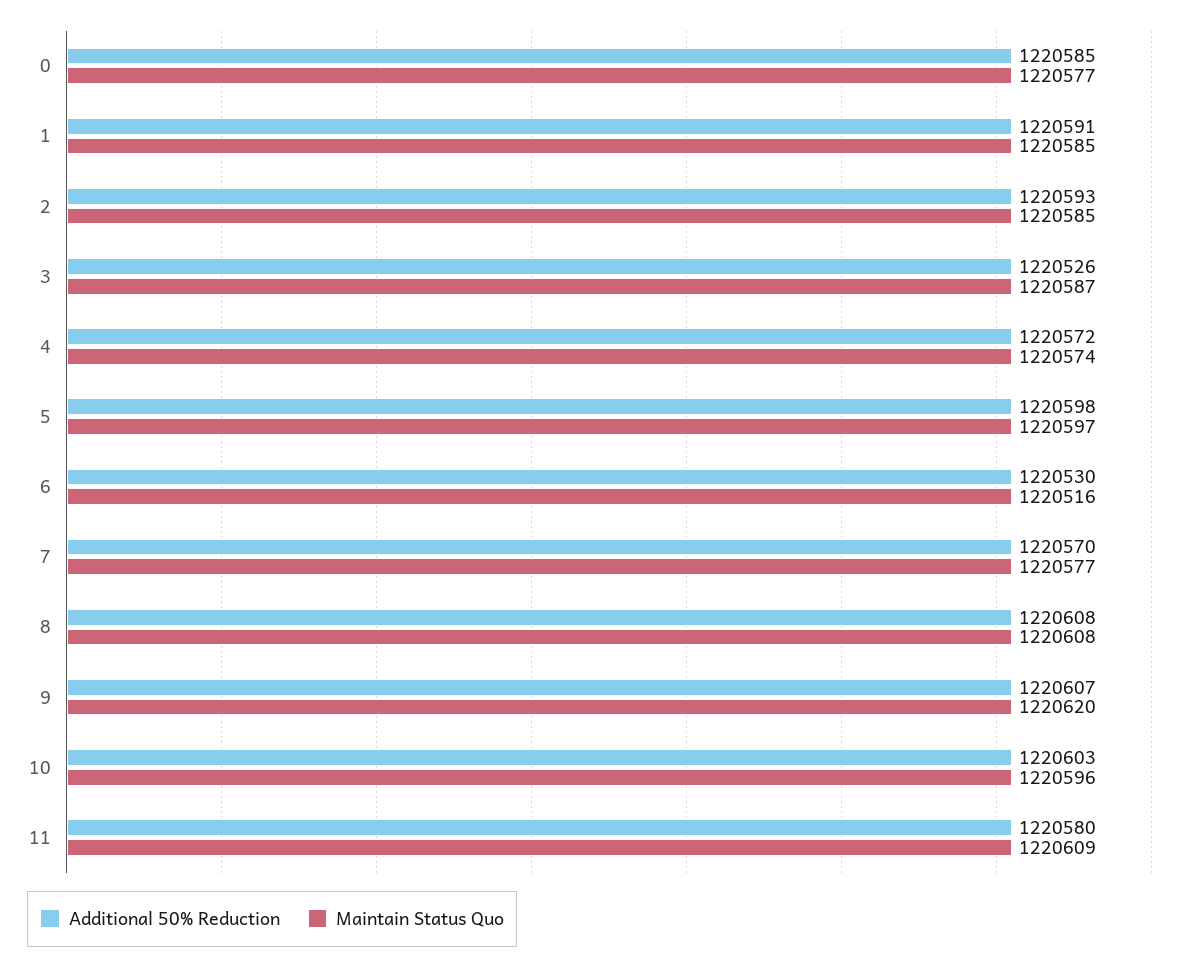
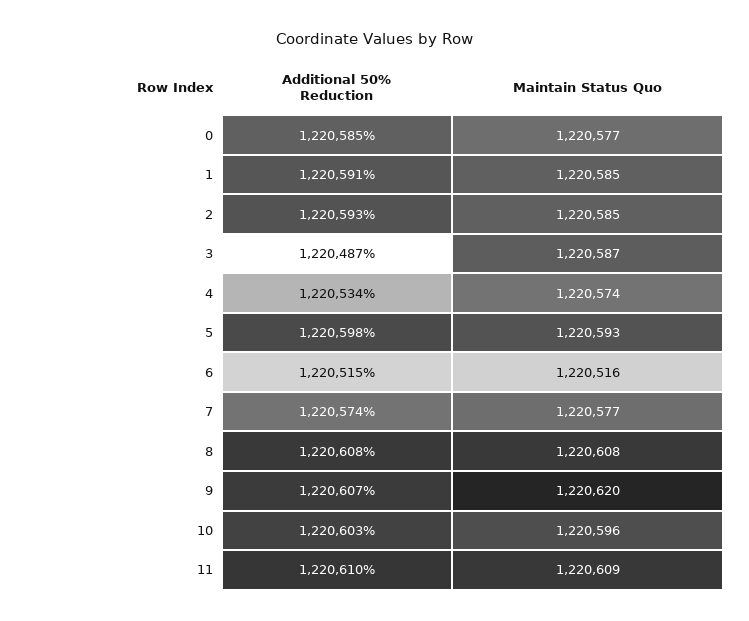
Additional 50% Reduction, 3: 1220526 -> 1220487
Additional 50% Reduction, 4: 1220572 -> 1220534
Maintain Status Quo, 5: 1220597 -> 1220593
Additional 50% Reduction, 6: 1220530 -> 1220515
Additional 50% Reduction, 7: 1220570 -> 1220574
Additional 50% Reduction, 11: 1220580 -> 1220610

